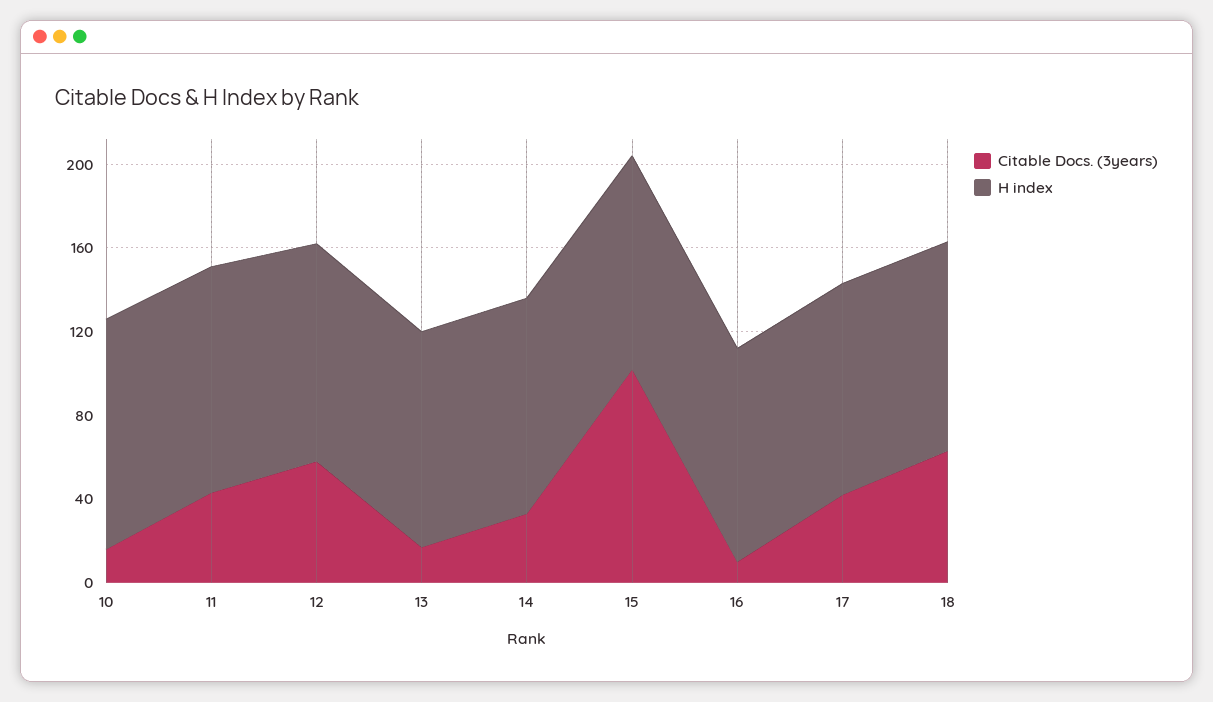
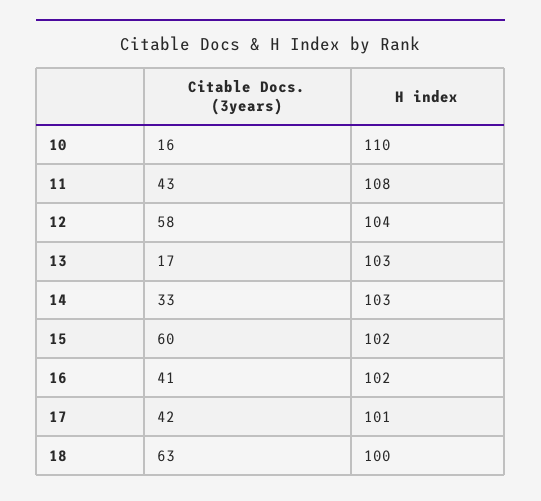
Citable Docs. (3years), 15: 100 -> 60
Citable Docs. (3years), 16: 10 -> 41

